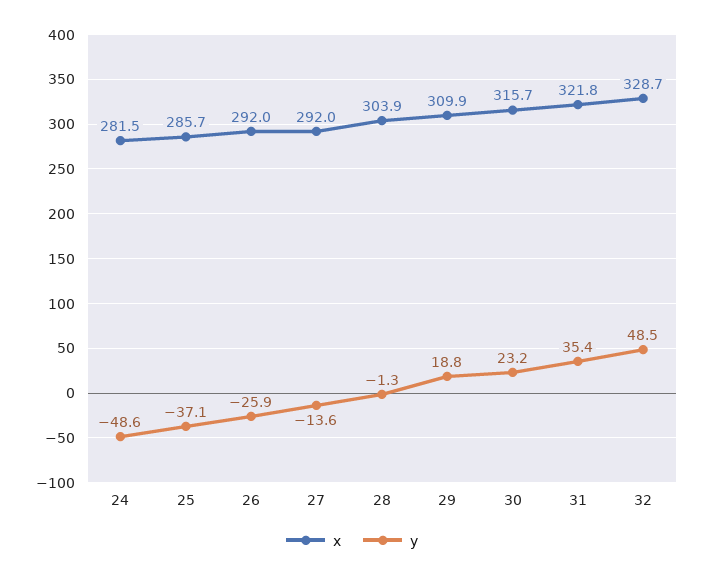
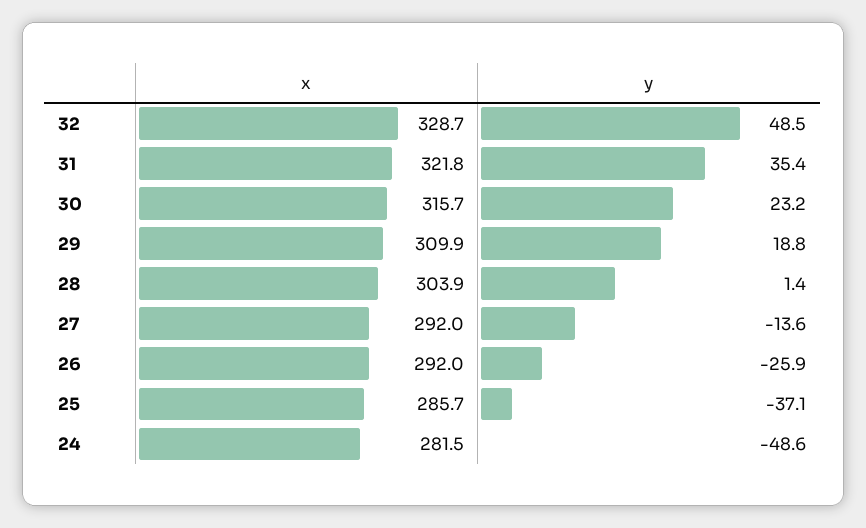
y, 28: -1.3 -> 1.4

